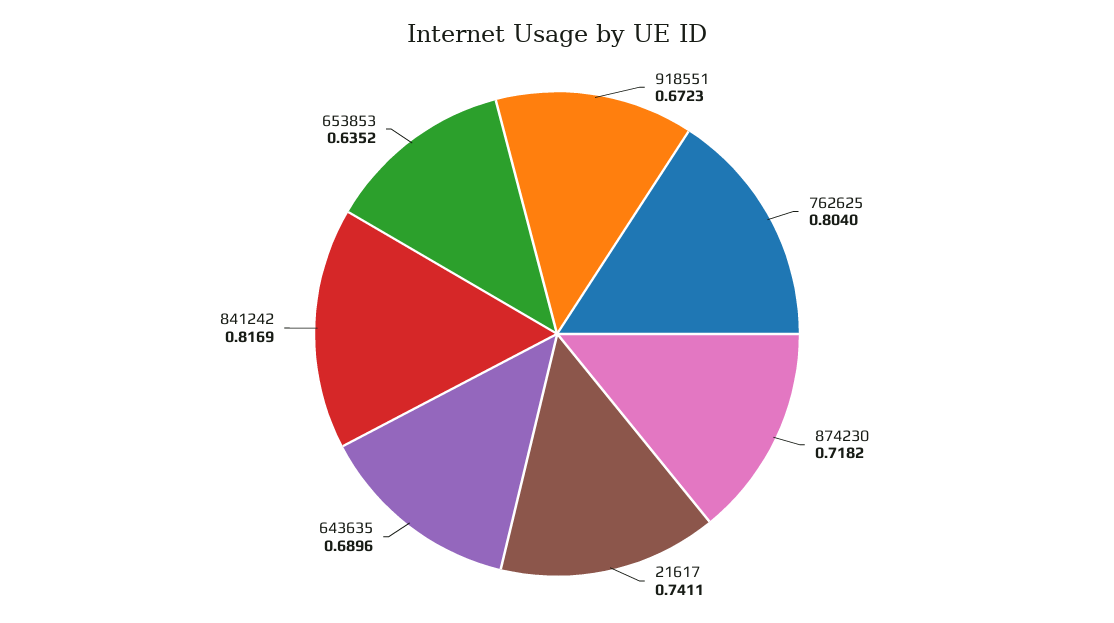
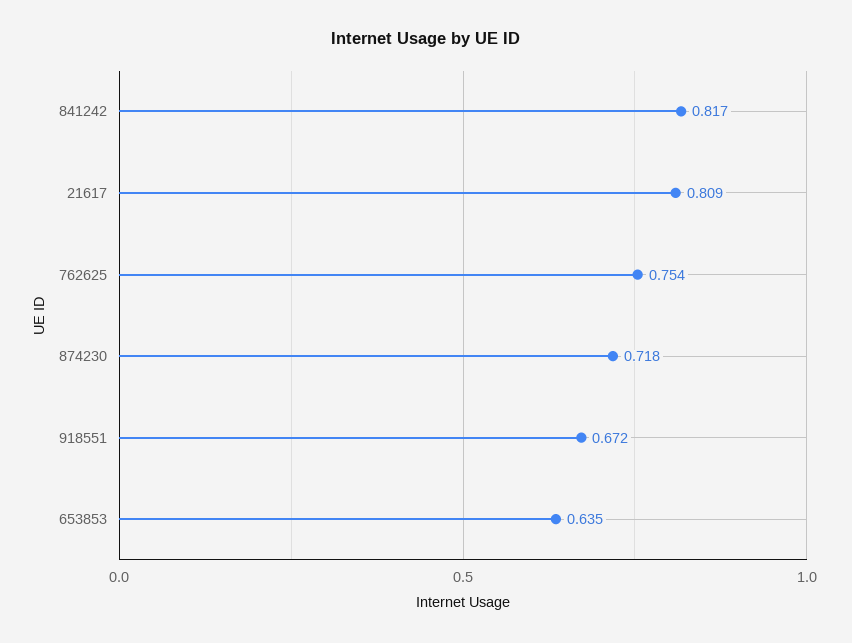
762625: 0.804 -> 0.754
21617: 0.7411 -> 0.809
643635: 0.6896 -> none

